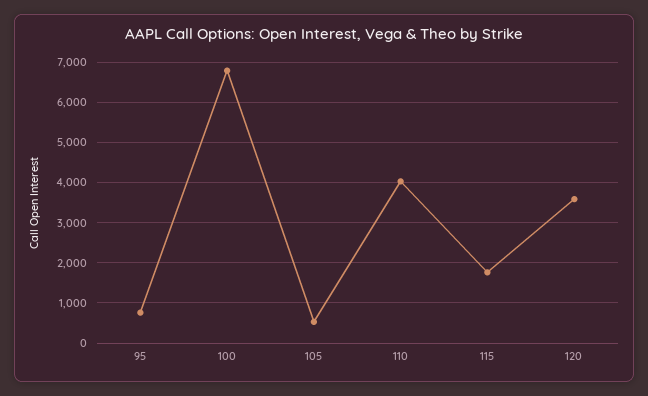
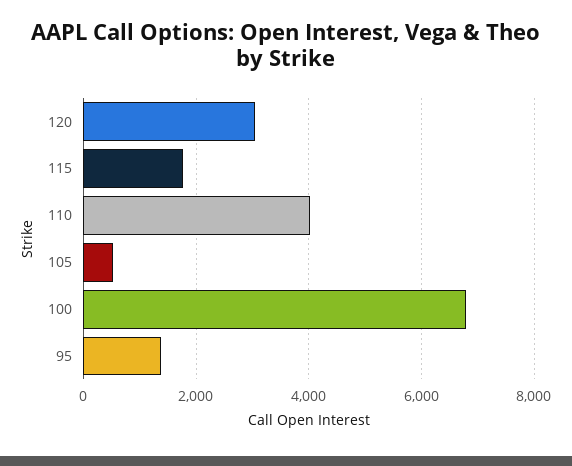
95: 800 -> 1400
120: 3600 -> 3000

